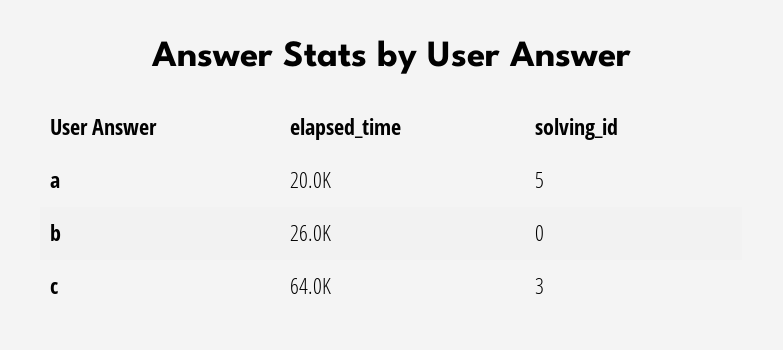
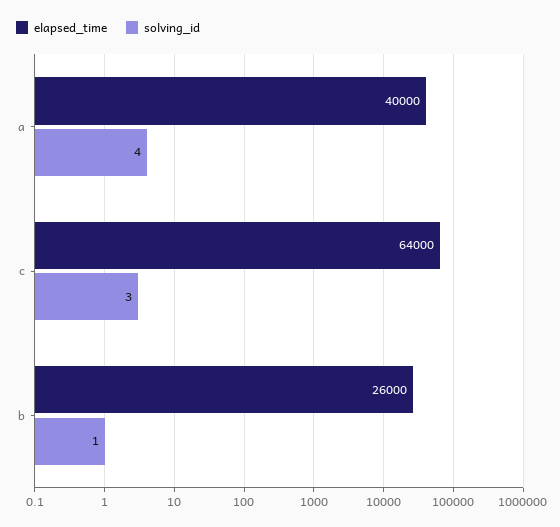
elapsed_time, a: 20000 -> 40000
solving_id, a: 5 -> 4
solving_id, b: 0 -> 1

